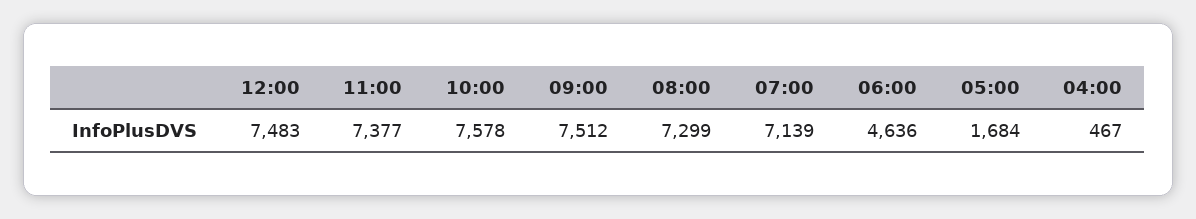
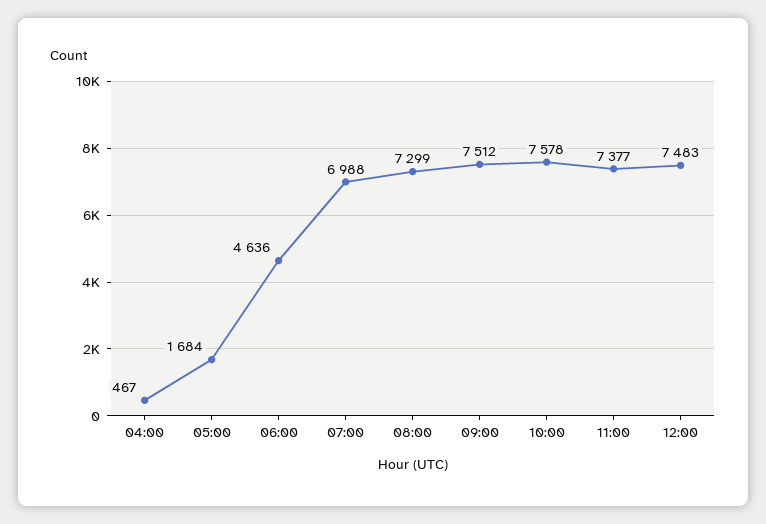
07:00: 7139 -> 6988

